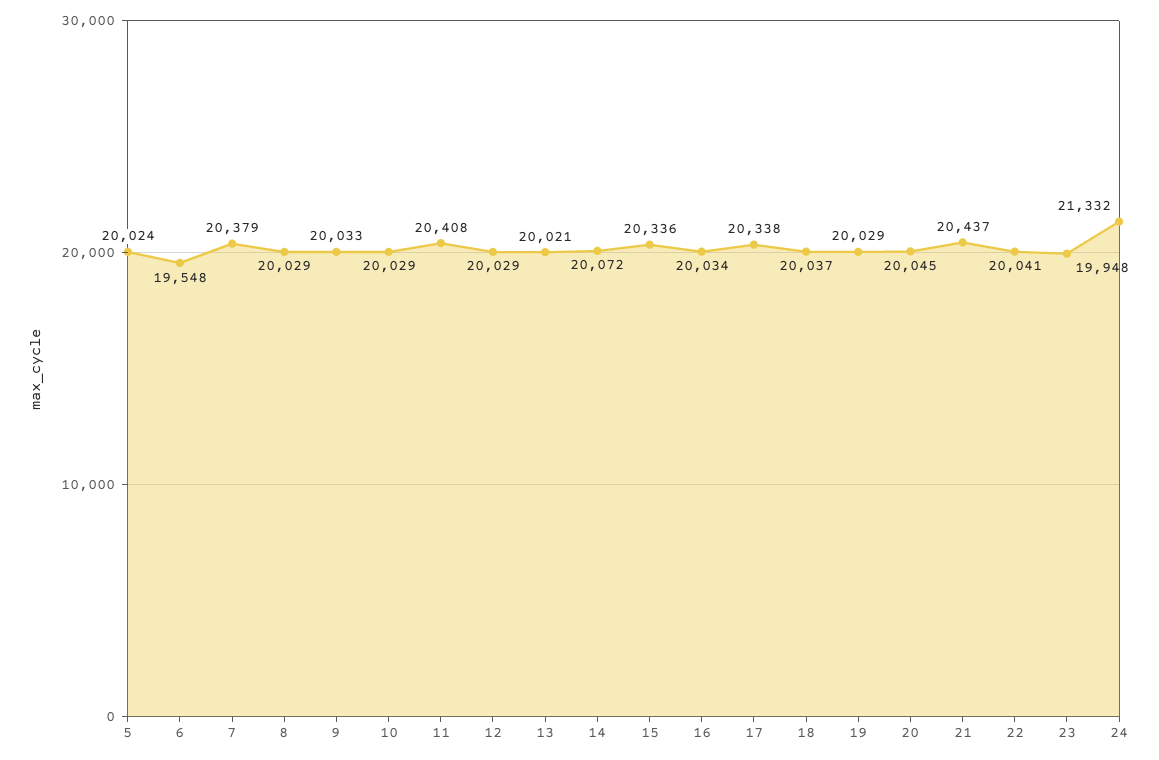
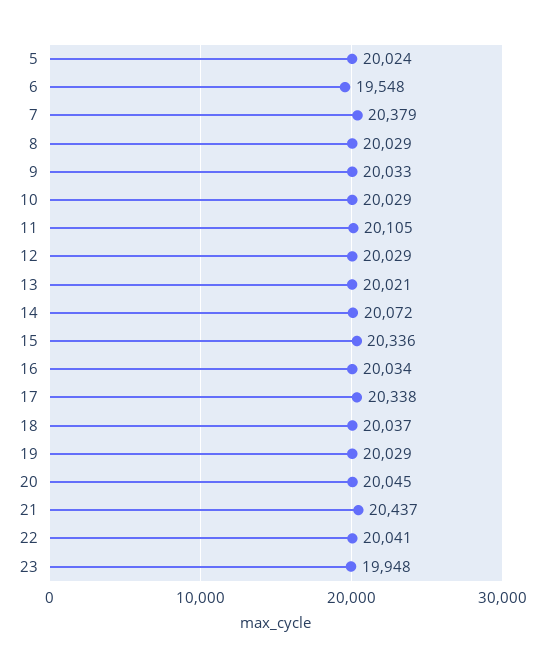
11: 20408 -> 20105
24: 21332 -> none

